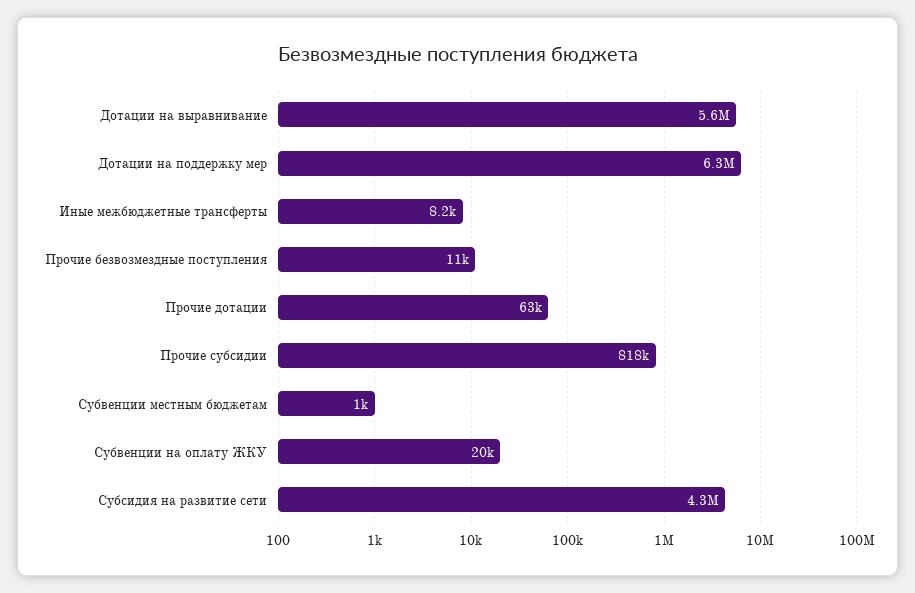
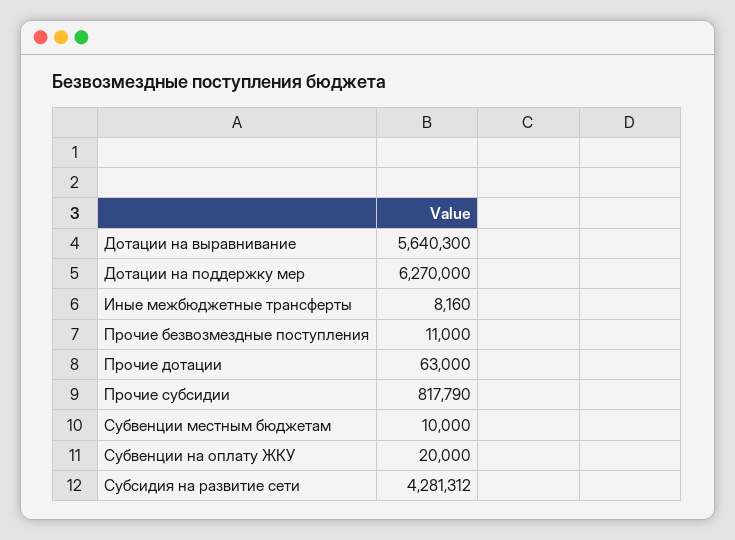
Субвенции местным бюджетам: 1000 -> 10000

